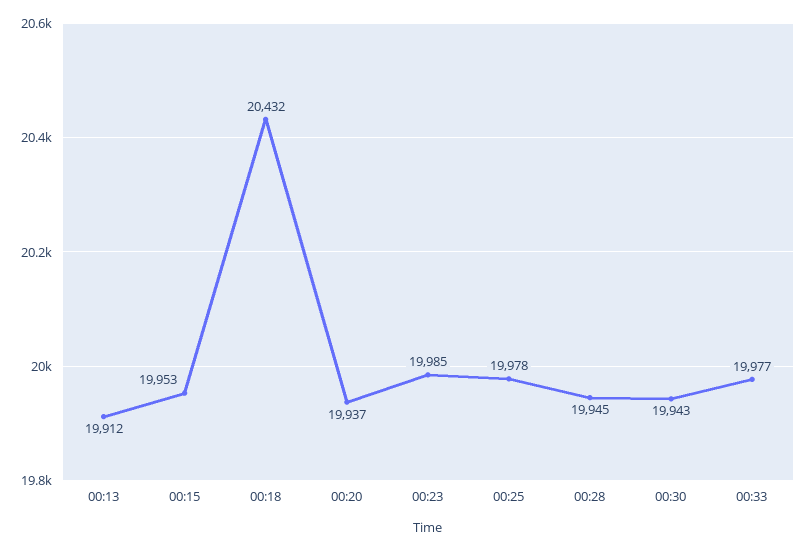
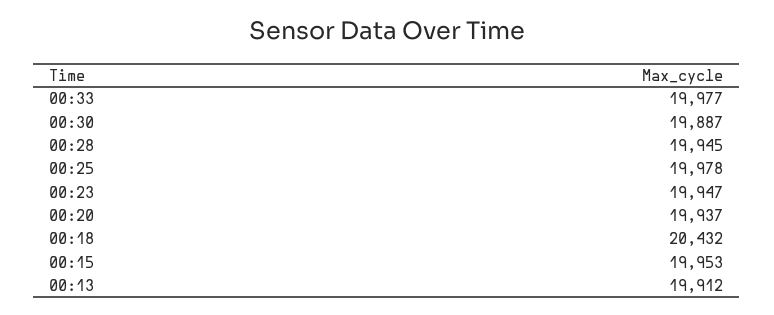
00:23: 19985 -> 19947
00:30: 19943 -> 19887

